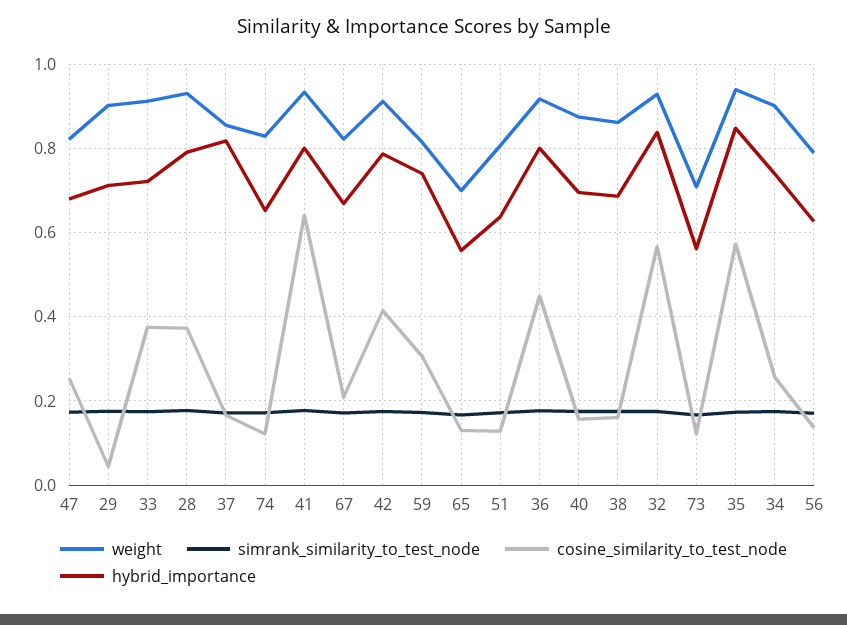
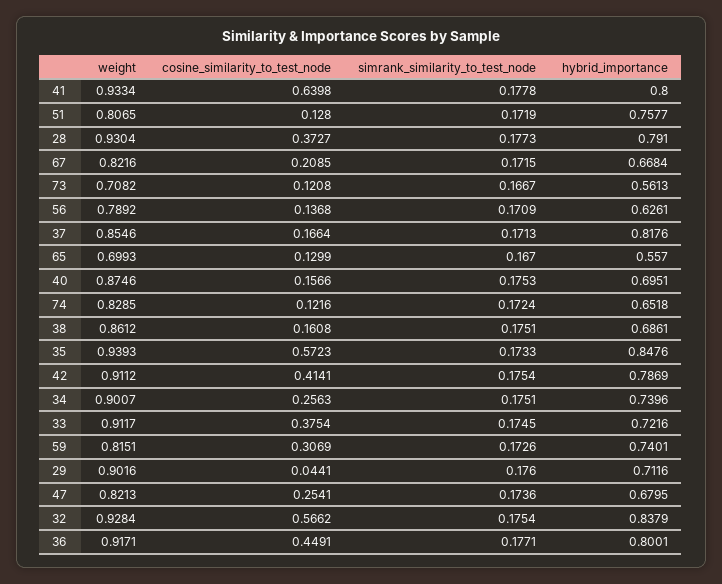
hybrid_importance, 51: 0.64 -> 0.7577

